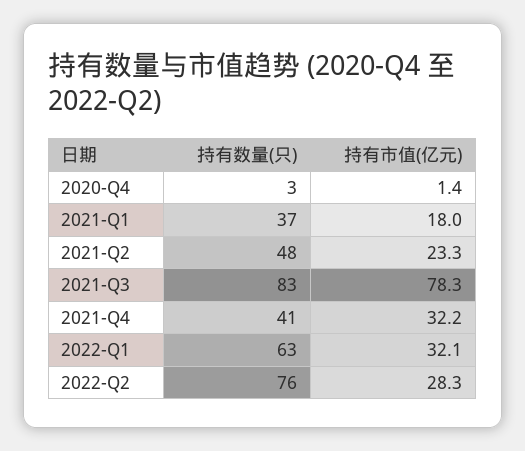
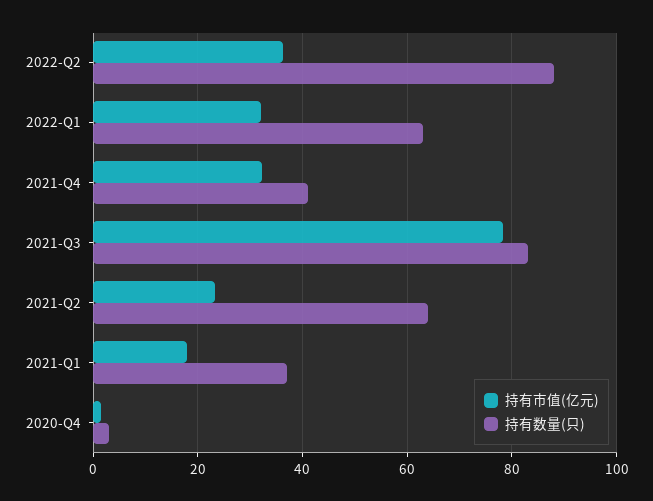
持有数量(只), 2021-Q2: 48 -> 64
持有数量(只), 2022-Q2: 76 -> 88
持有市值(亿元), 2022-Q2: 28.3 -> 36

